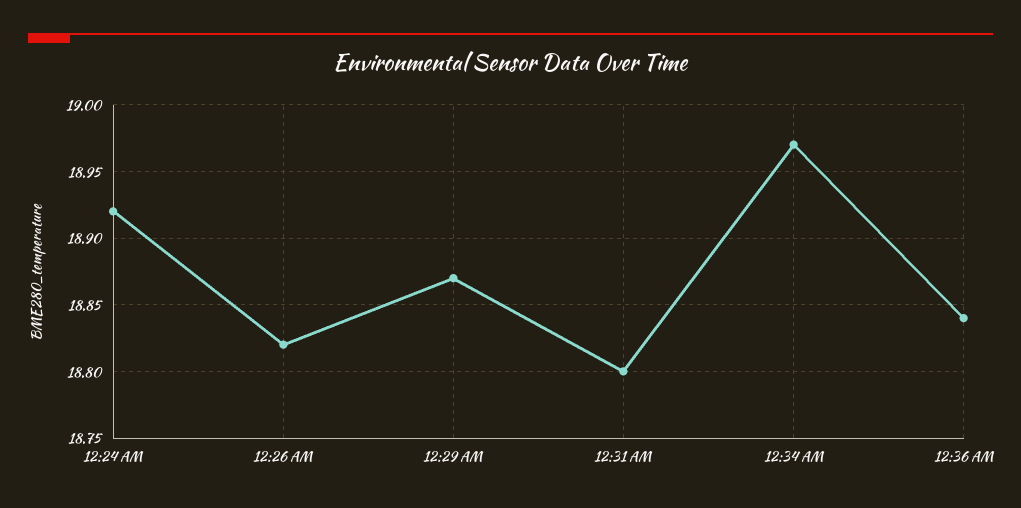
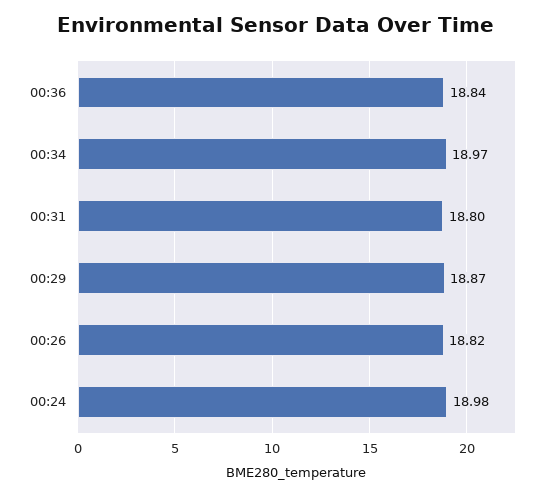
12:24 AM: 18.92 -> 18.98

